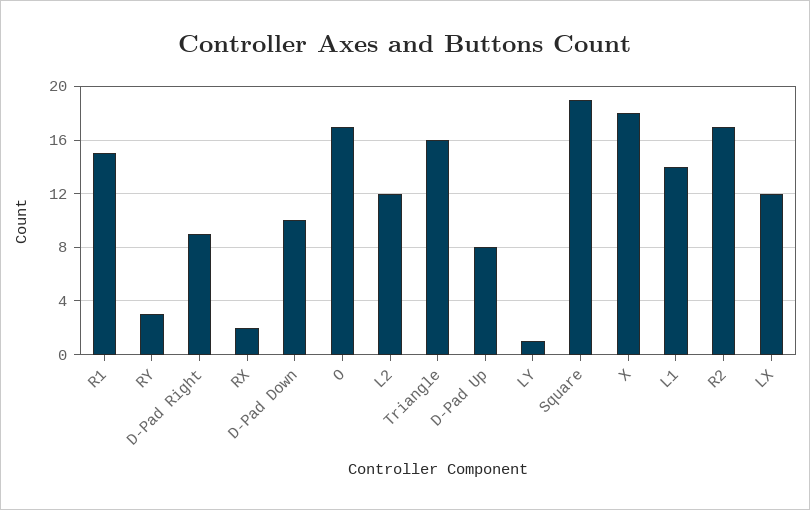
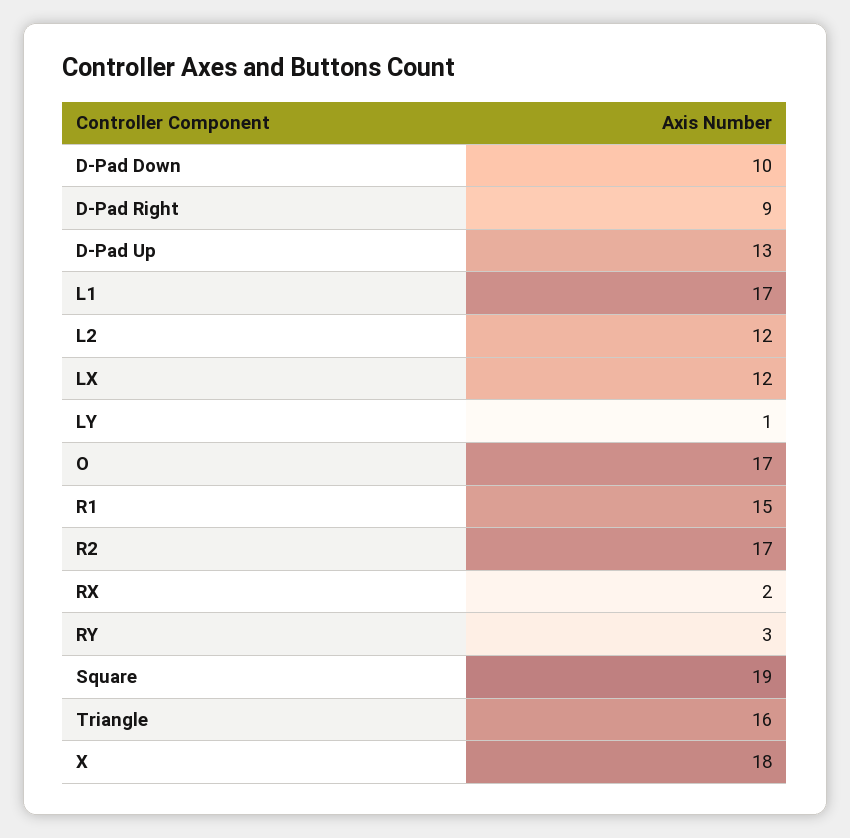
D-Pad Up: 8 -> 13
L1: 14 -> 17

